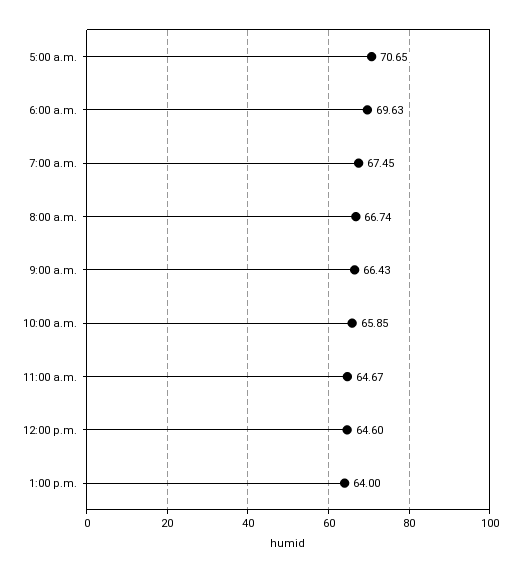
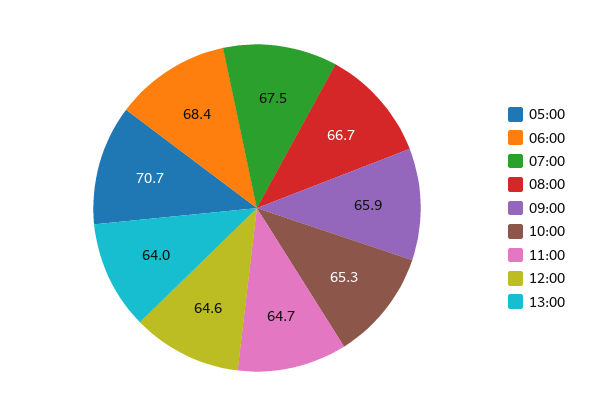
6:00 a.m.: 69.63 -> 68.4
9:00 a.m.: 66.43 -> 65.9
10:00 a.m.: 65.85 -> 65.3

